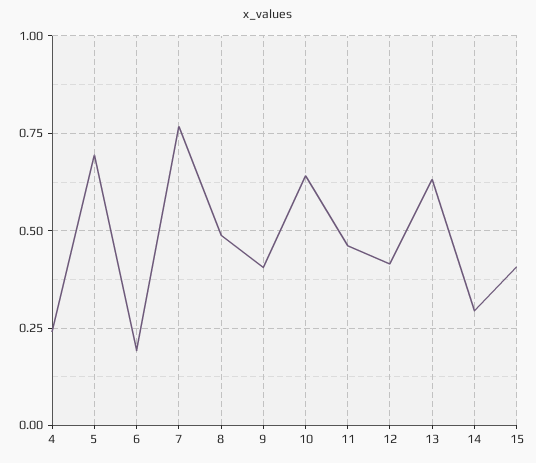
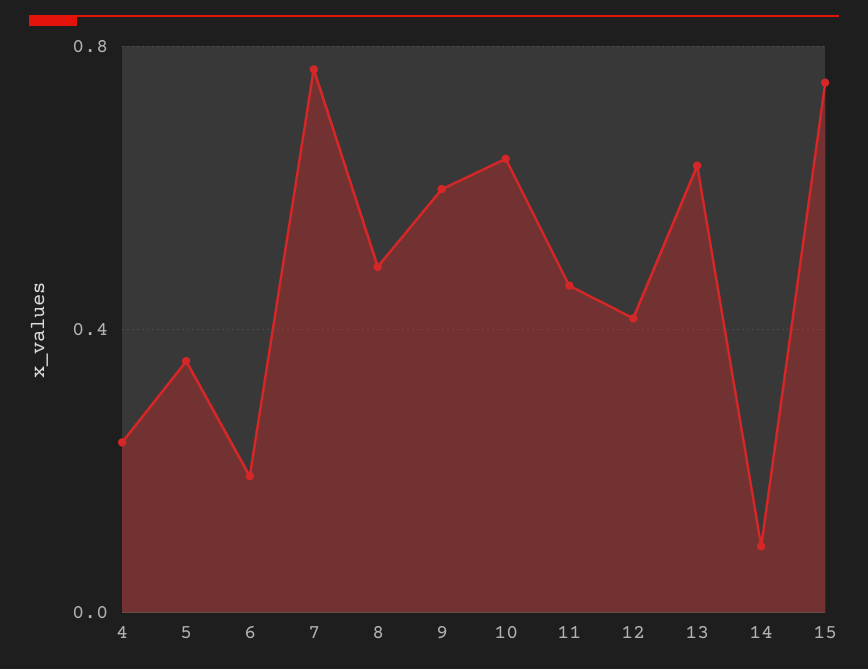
5: 0.7 -> 0.35
9: 0.4 -> 0.6
14: 0.3 -> 0.1
15: 0.4 -> 0.75

